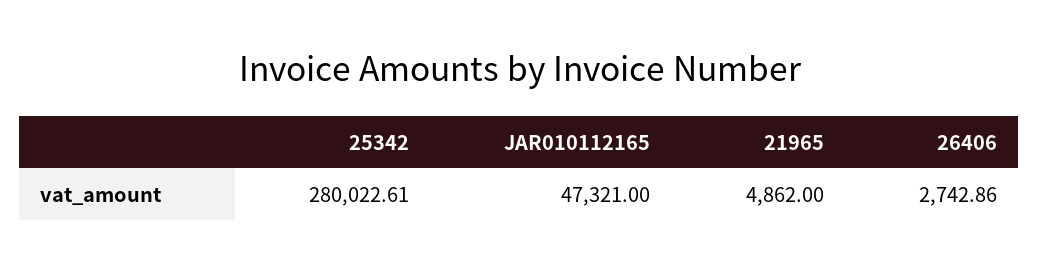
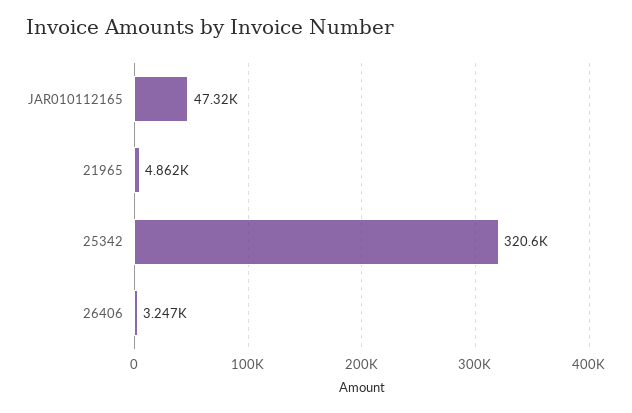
25342: 280022.61 -> 320600
26406: 2742.86 -> 3247

